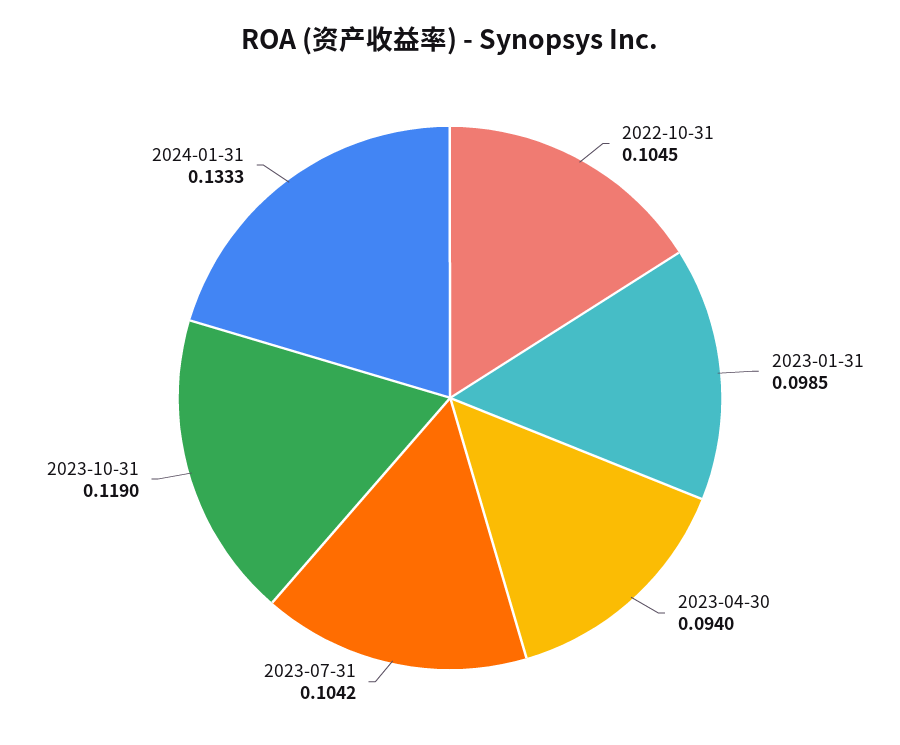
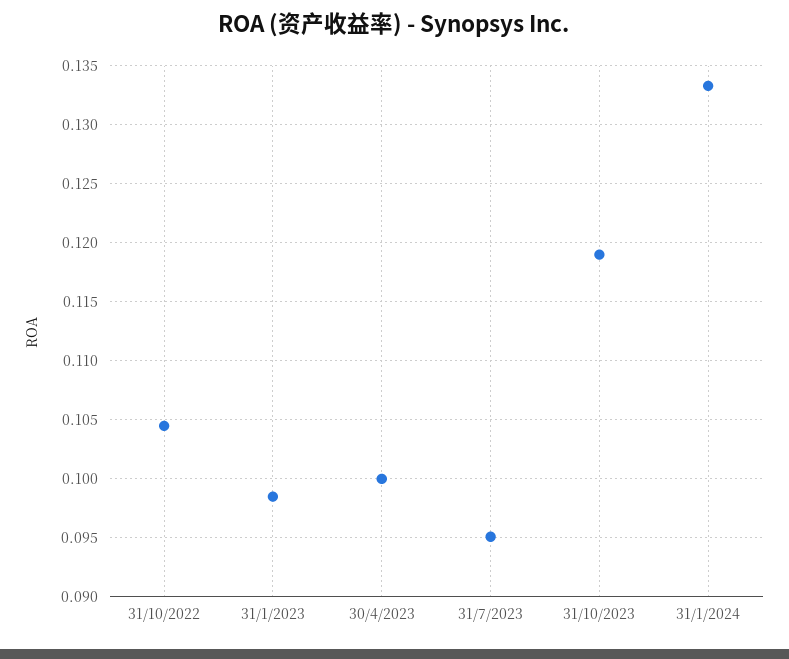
2023-04-30: 0.094 -> 0.1
2023-07-31: 0.1042 -> 0.095

